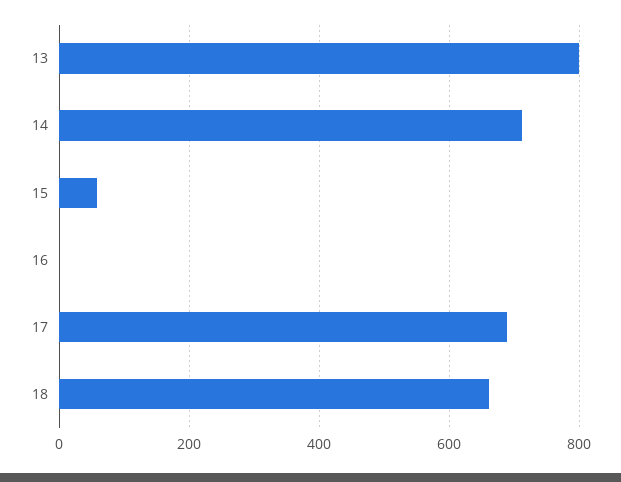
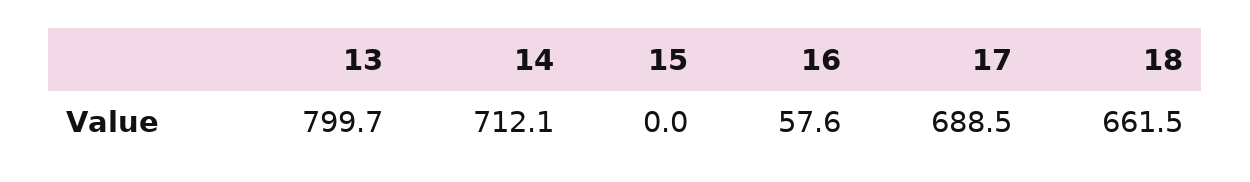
15: 60 -> 0
16: 0 -> 57.6

